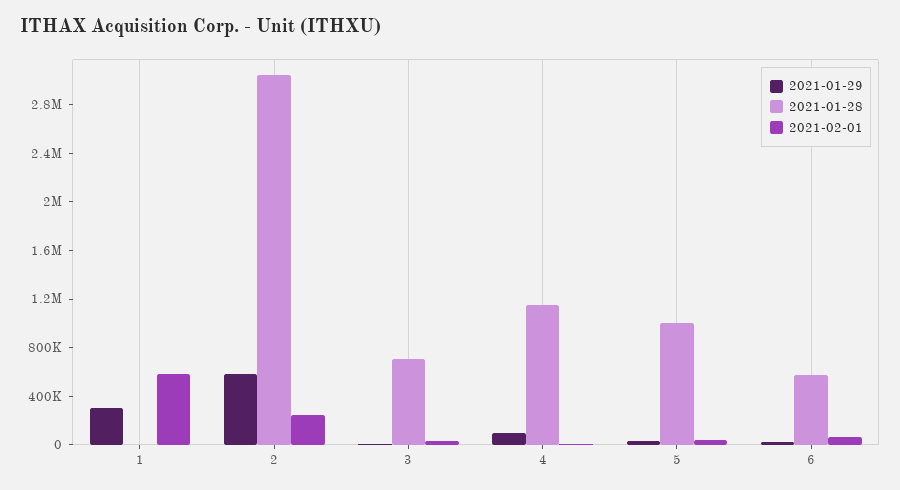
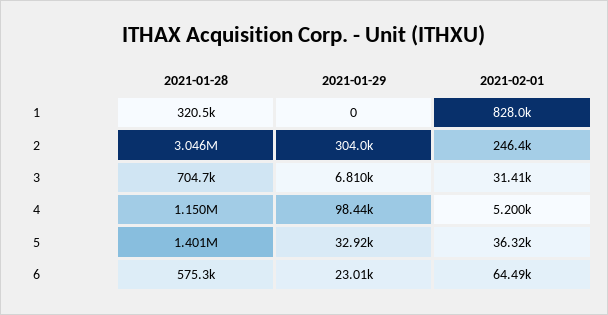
2021-01-29, 1: 300000 -> 0
2021-01-28, 1: 0 -> 320500
2021-02-01, 1: 600000 -> 828000
2021-01-29, 2: 600000 -> 304000
2021-01-28, 5: 1000000 -> 1401000

